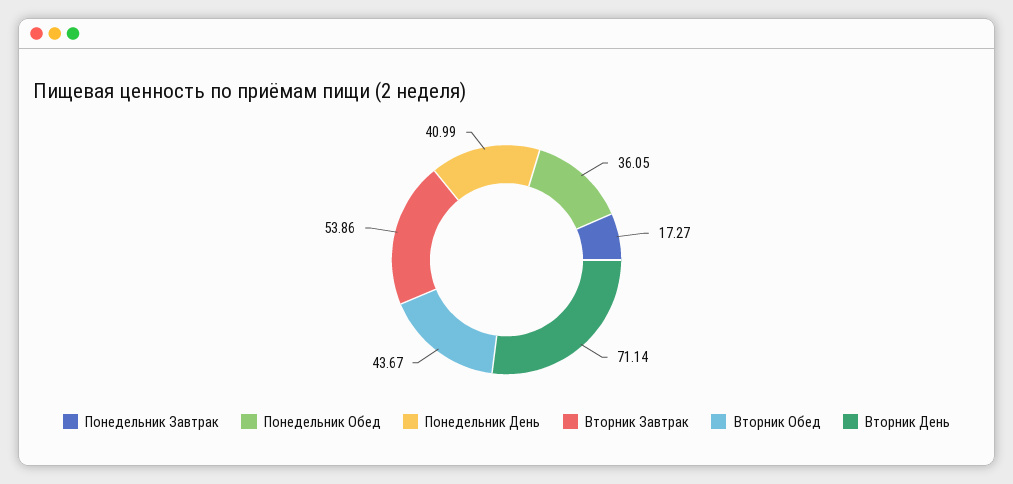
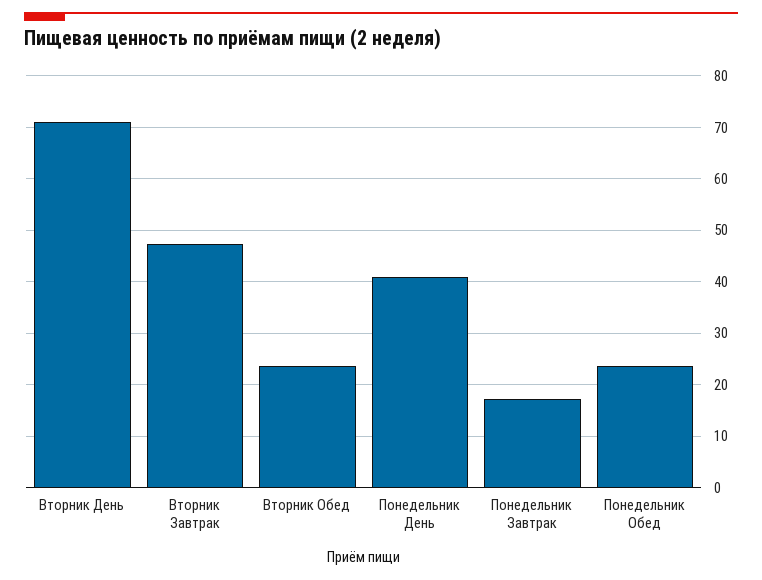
Понедельник Обед: 36.05 -> 24
Вторник Завтрак: 53.86 -> 48
Вторник Обед: 43.67 -> 24

